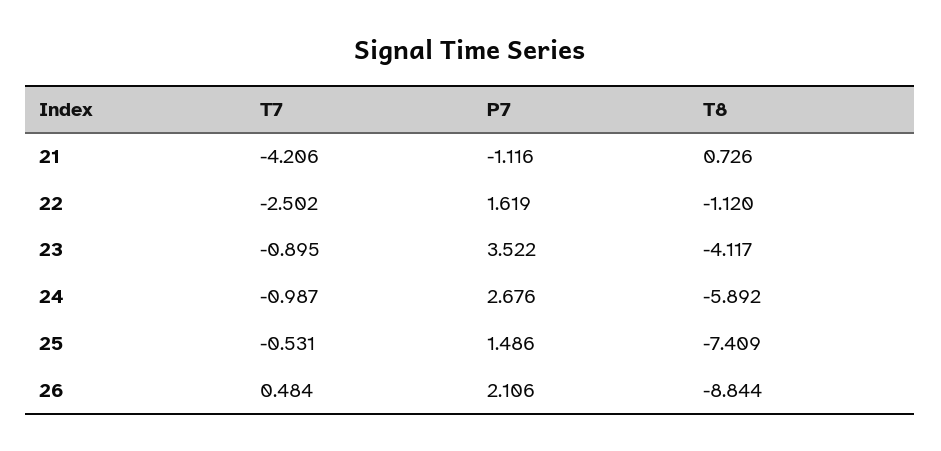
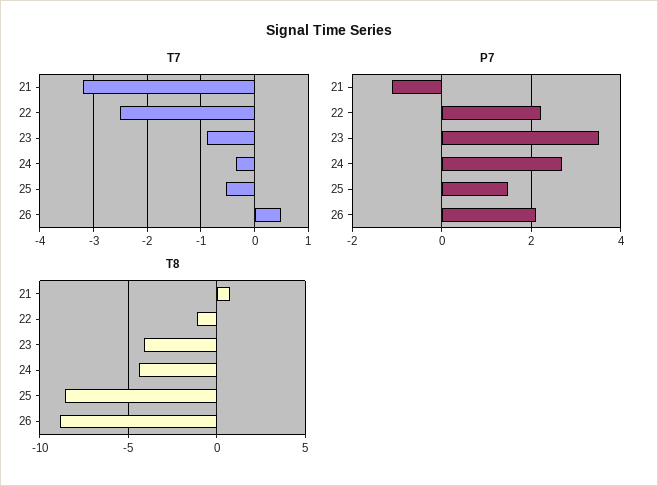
T7, 21: -4.206 -> -3.2
P7, 22: 1.619 -> 2.2
T7, 24: -0.987 -> -0.4
T8, 24: -5.892 -> -4.5
T8, 25: -7.409 -> -8.5

